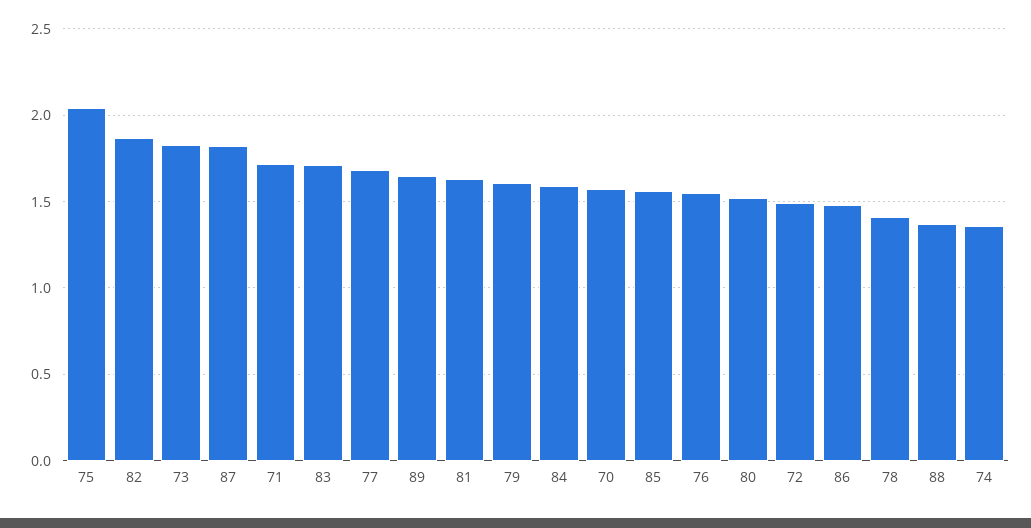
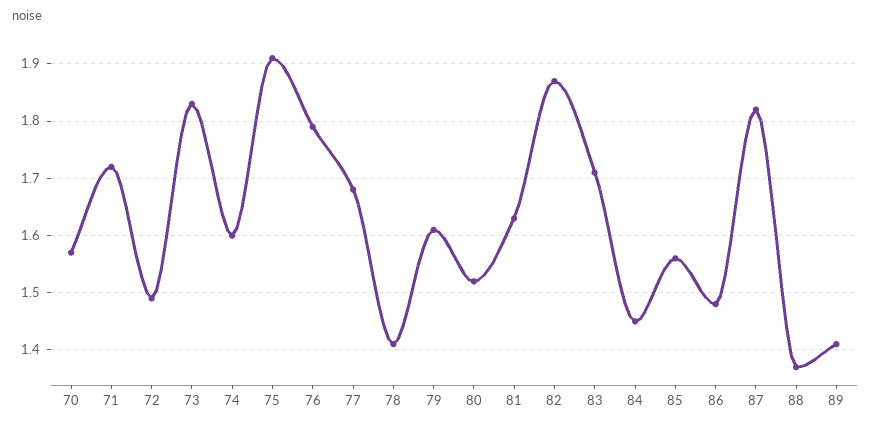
75: 2.05 -> 1.9
89: 1.65 -> 1.4
84: 1.6 -> 1.45
76: 1.55 -> 1.8
74: 1.35 -> 1.6

